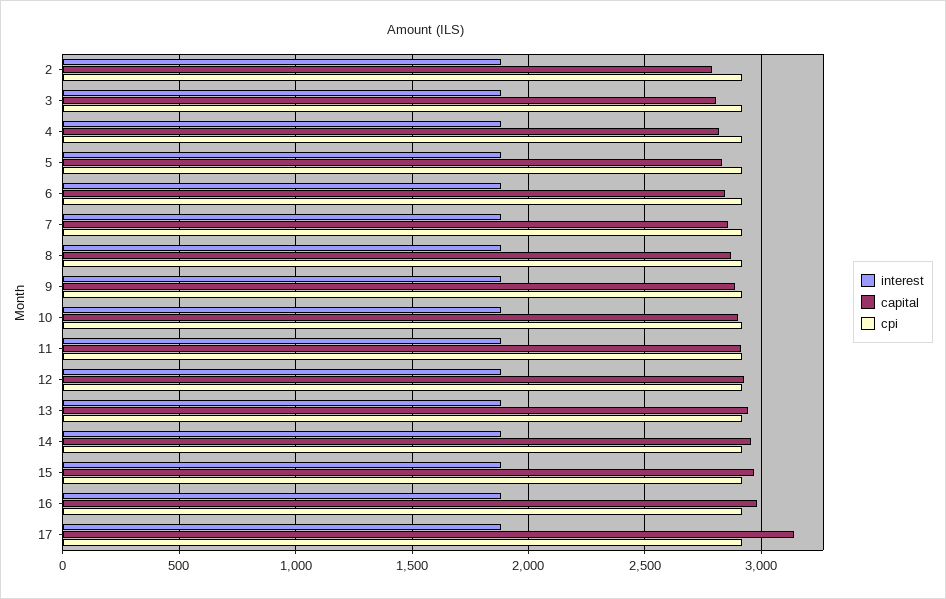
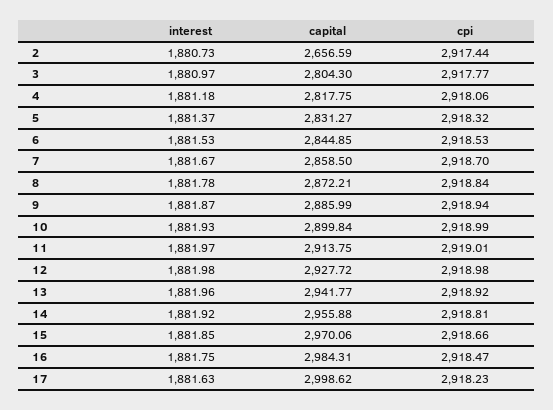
capital, 2: 2800 -> 2656.59
capital, 17: 3150 -> 2998.62

